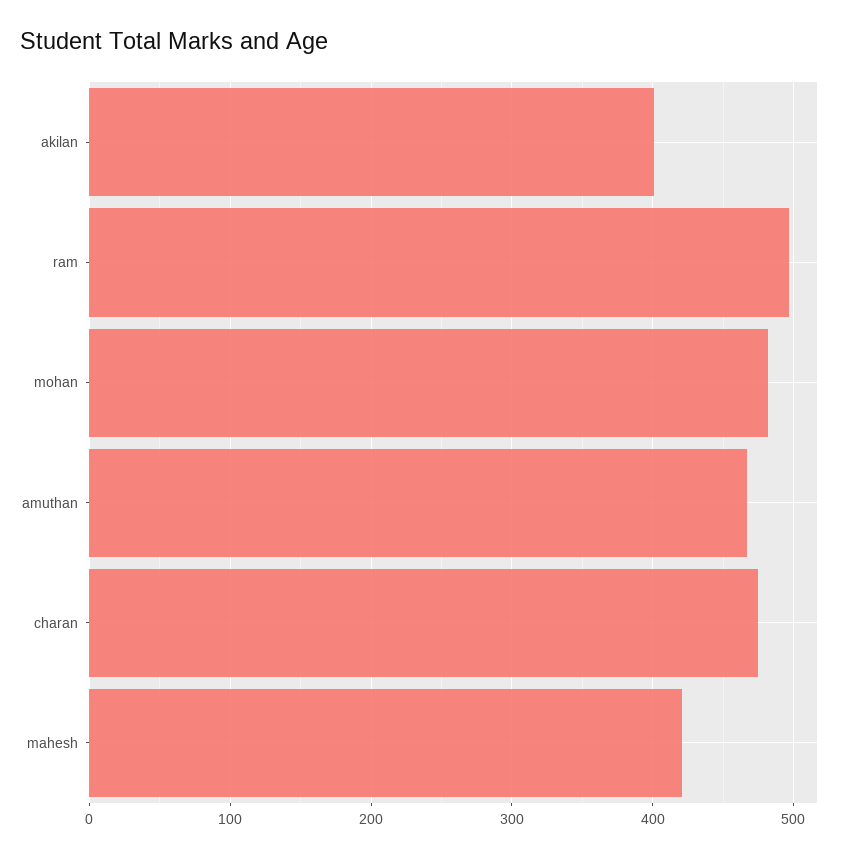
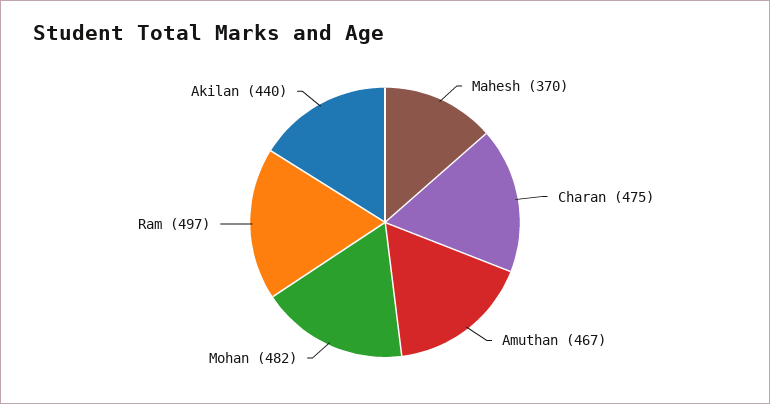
akilan: 400 -> 440
mahesh: 420 -> 370

